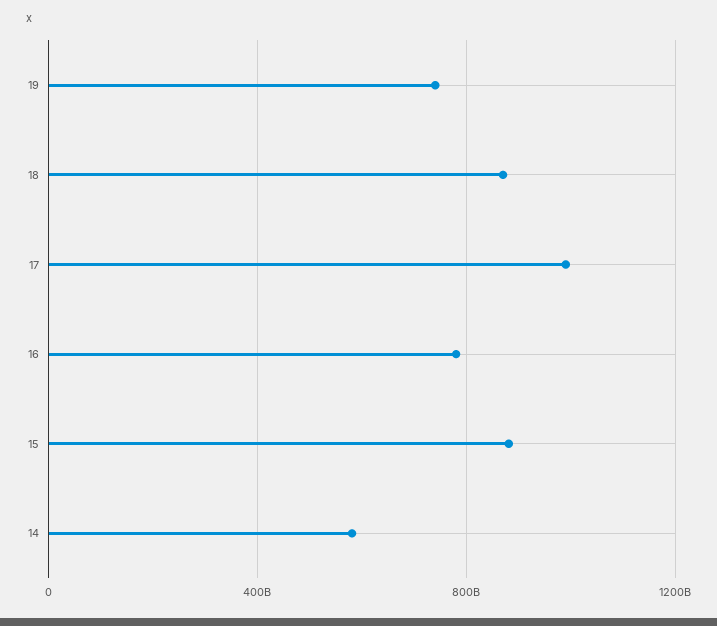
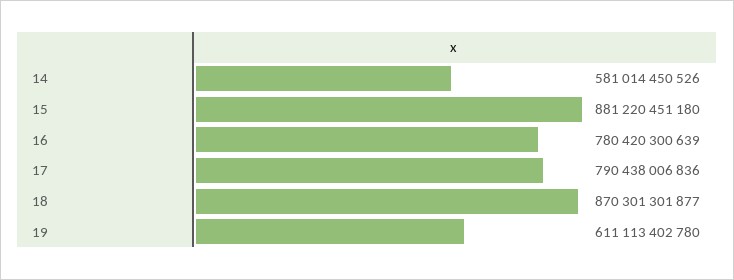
19: 750000000000 -> 611113402780
17: 1000000000000 -> 790438006836

